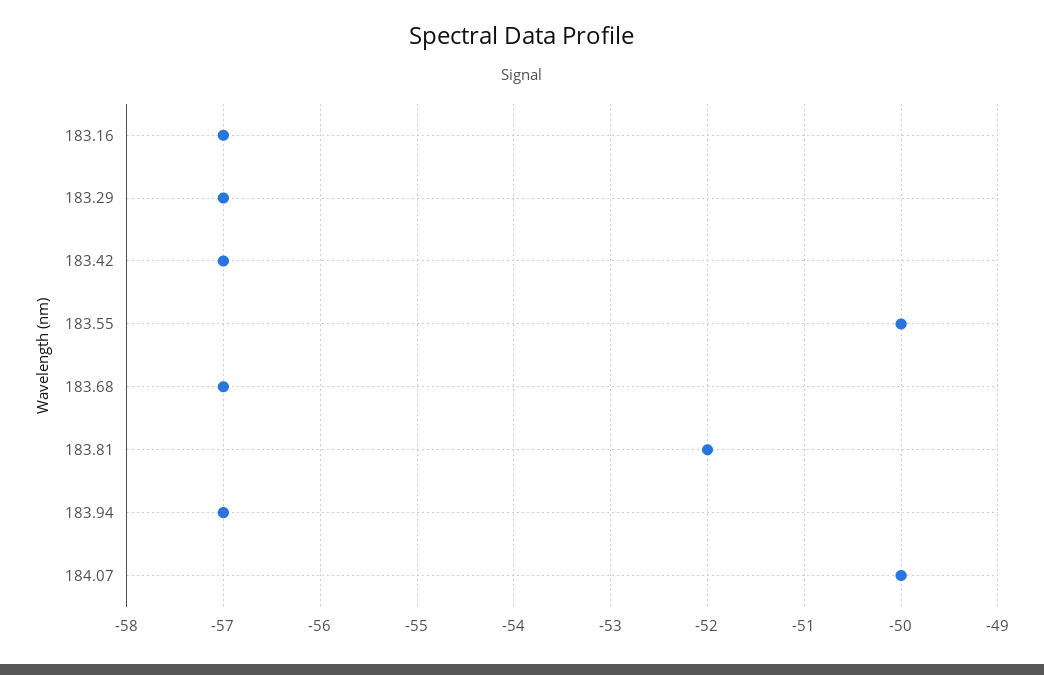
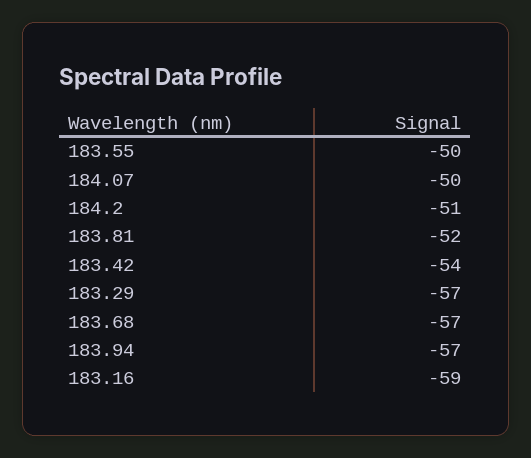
183.16: -57 -> -59
183.42: -57 -> -54
184.2: none -> -51

